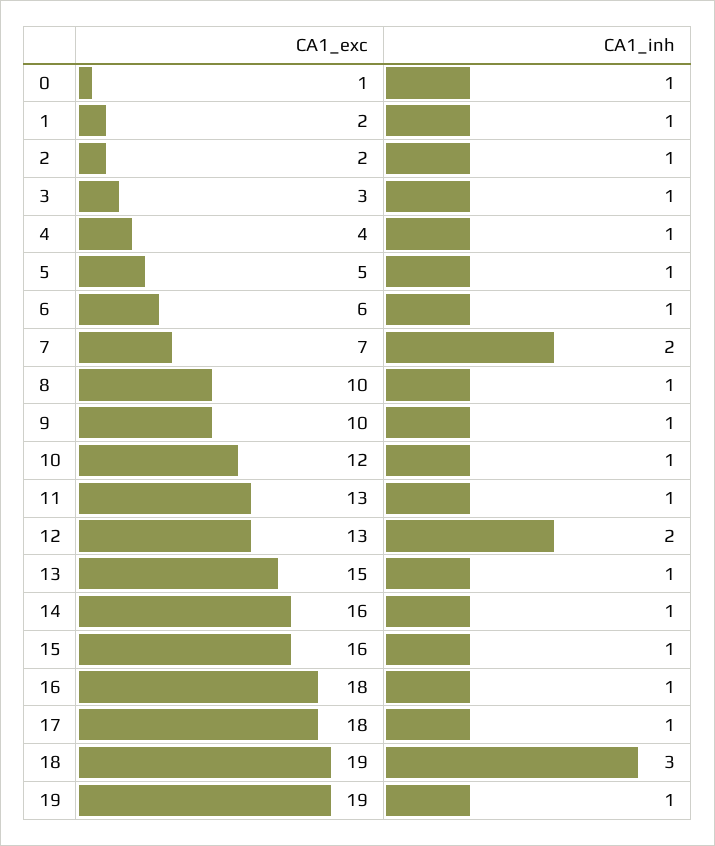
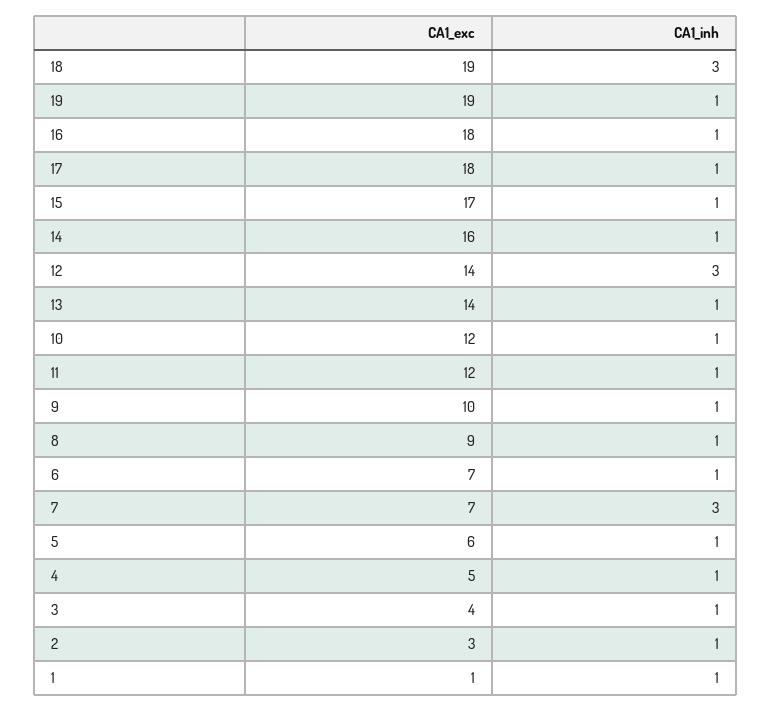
CA1_exc, 0: 1 -> none
CA1_inh, 0: 1 -> none
CA1_exc, 1: 2 -> 1
CA1_exc, 2: 2 -> 3
CA1_exc, 3: 3 -> 4
CA1_exc, 4: 4 -> 5
CA1_exc, 5: 5 -> 6
CA1_exc, 6: 6 -> 7
CA1_inh, 7: 2 -> 3
CA1_exc, 8: 10 -> 9
CA1_exc, 11: 13 -> 12
CA1_exc, 12: 13 -> 14
CA1_inh, 12: 2 -> 3
CA1_exc, 13: 15 -> 14
CA1_exc, 15: 16 -> 17

